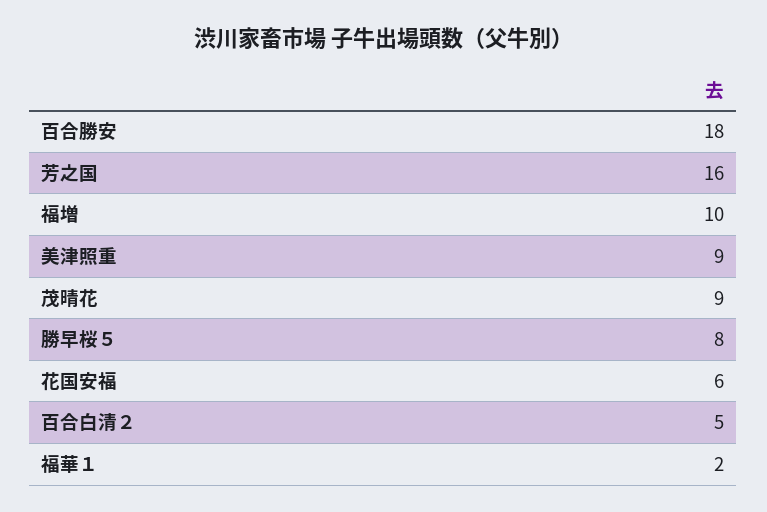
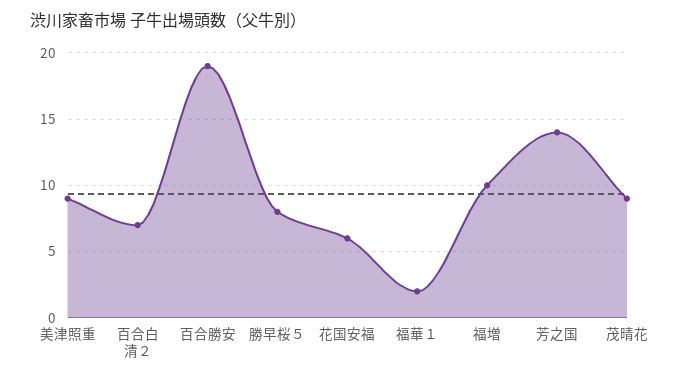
百合勝安: 18 -> 19
芳之国: 16 -> 14
百合白清２: 5 -> 7

